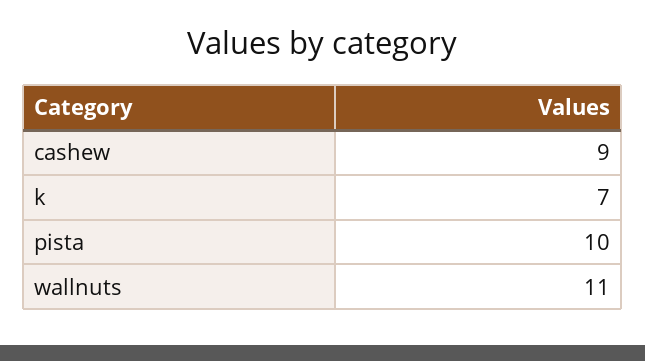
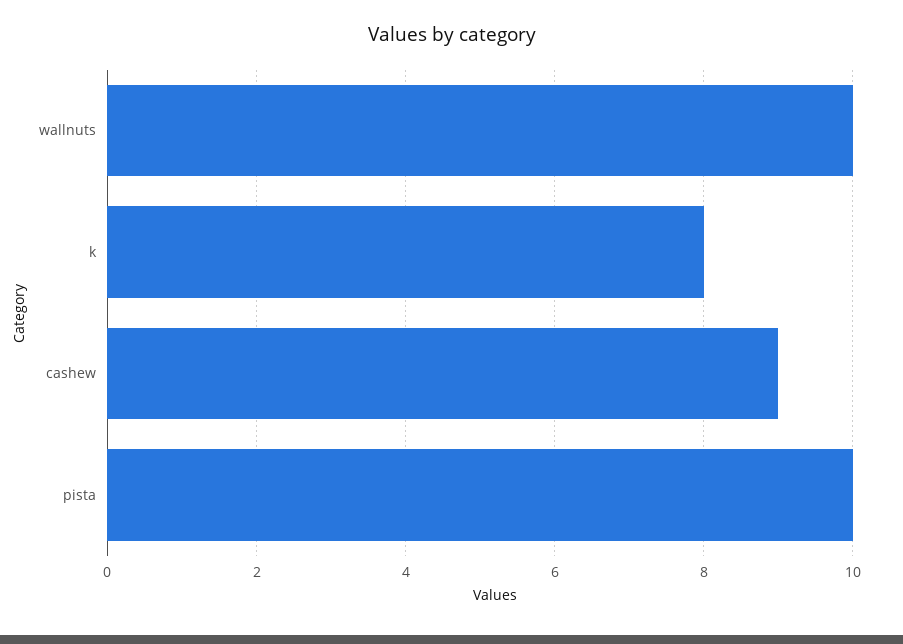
k: 7 -> 8
wallnuts: 11 -> 10

